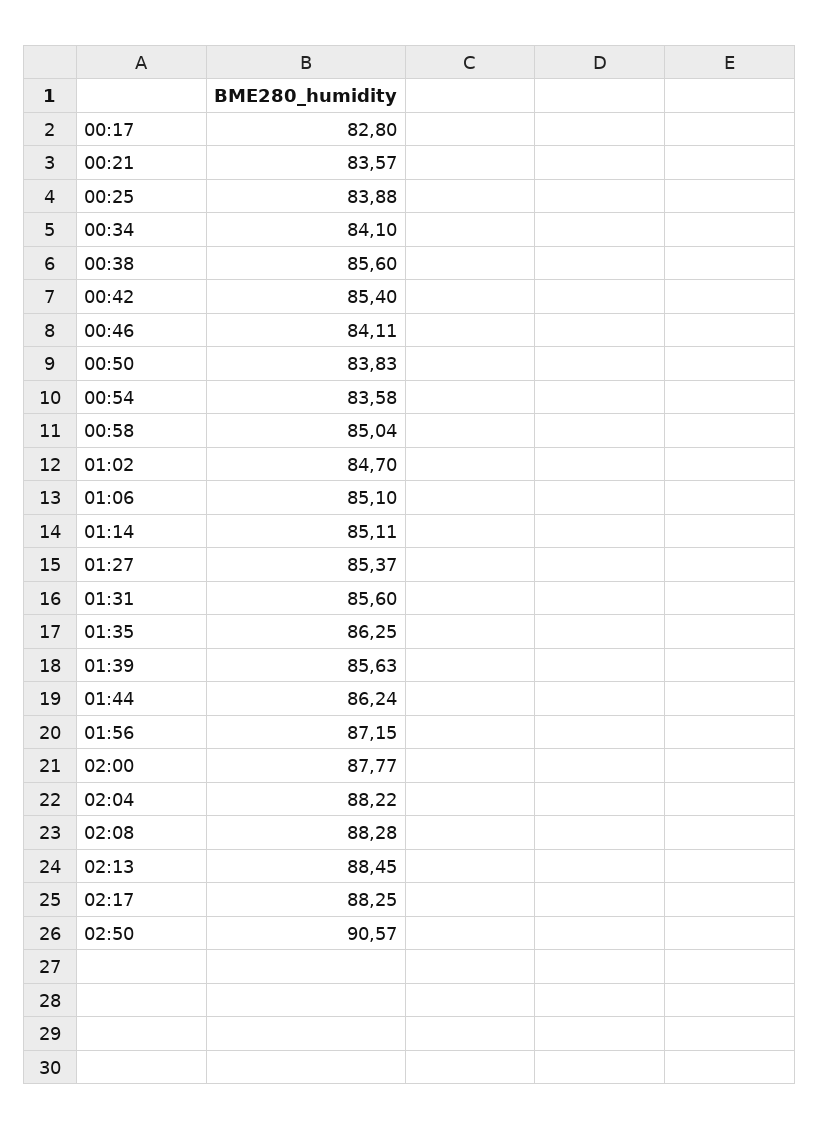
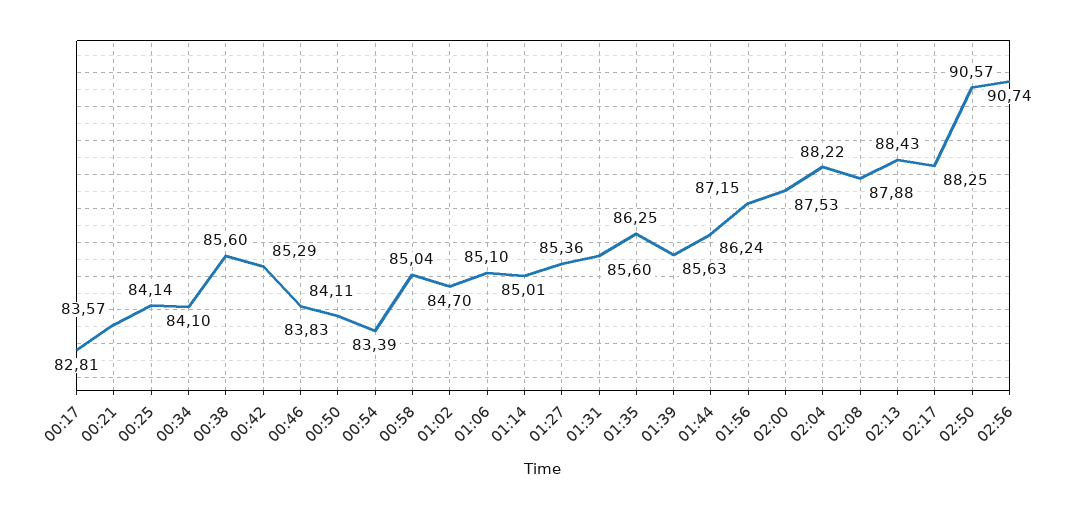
00:17: 82.8 -> 82.81
00:25: 83.88 -> 84.14
00:42: 85.4 -> 85.29
00:54: 83.58 -> 83.39
01:14: 85.11 -> 85.01
01:27: 85.37 -> 85.36
02:00: 87.77 -> 87.53
02:08: 88.28 -> 87.88
02:13: 88.45 -> 88.43
02:56: none -> 90.74

